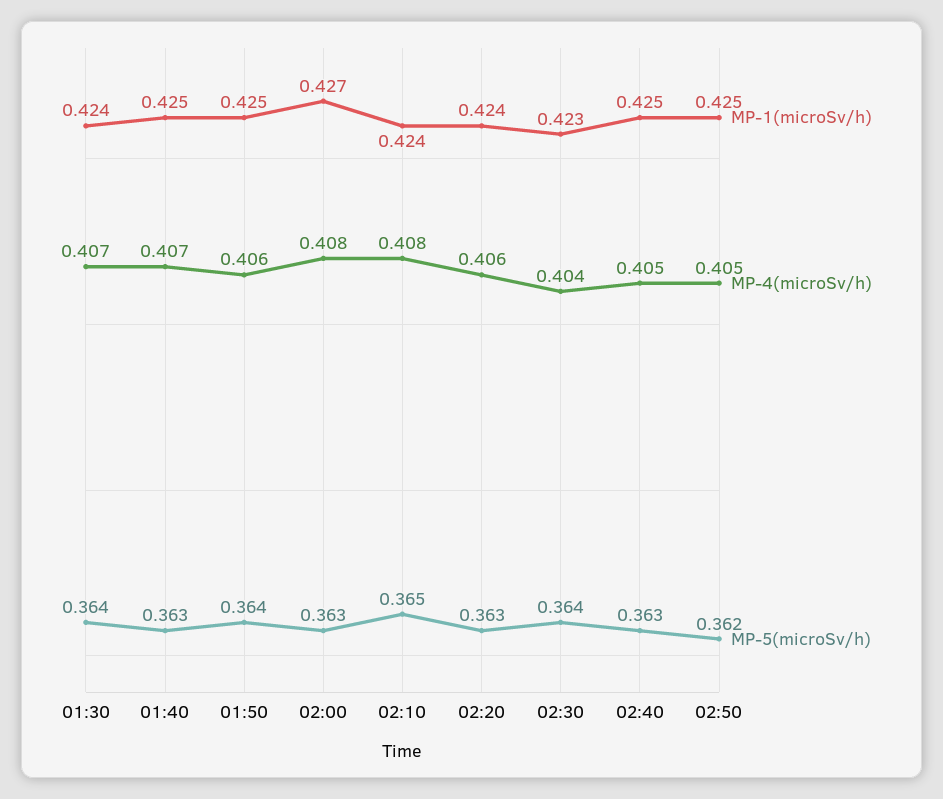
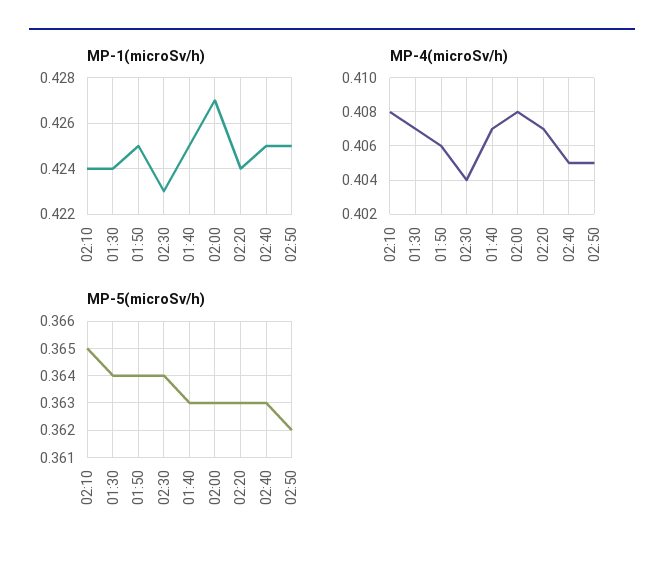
MP-4(microSv/h), 02:20: 0.406 -> 0.407

